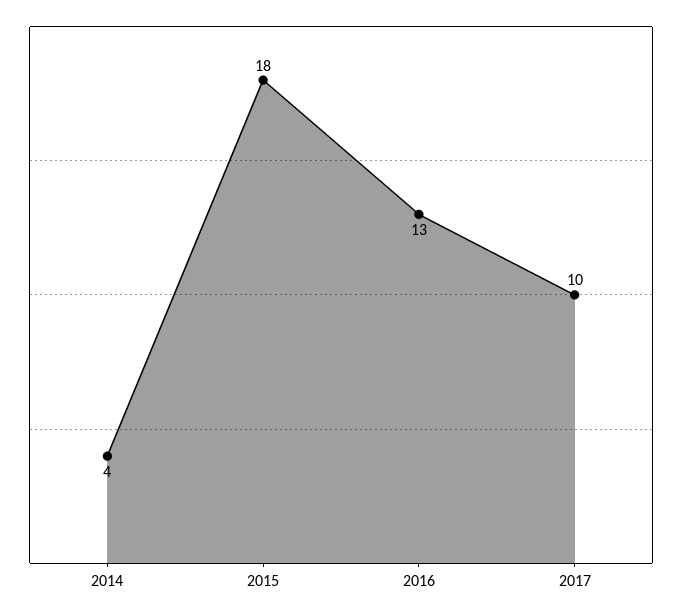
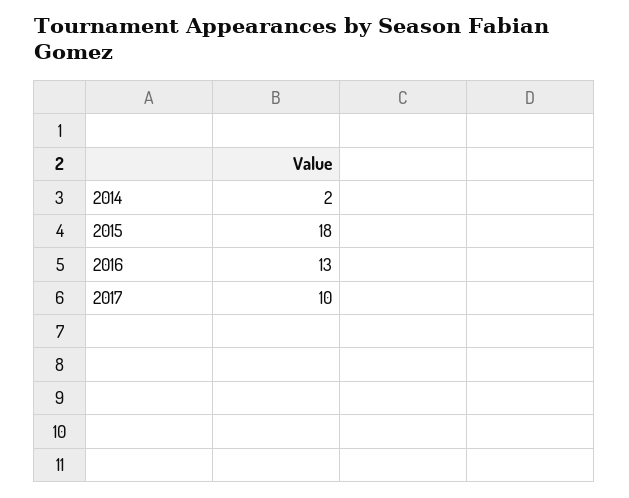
2014: 4 -> 2

